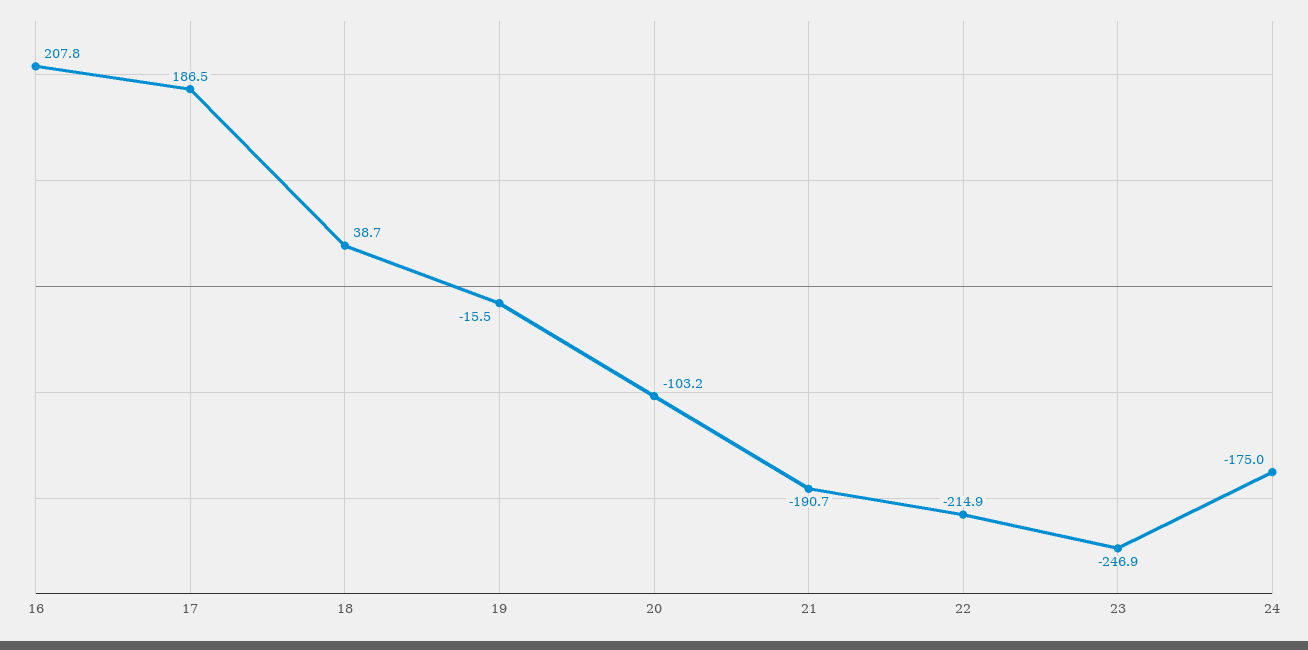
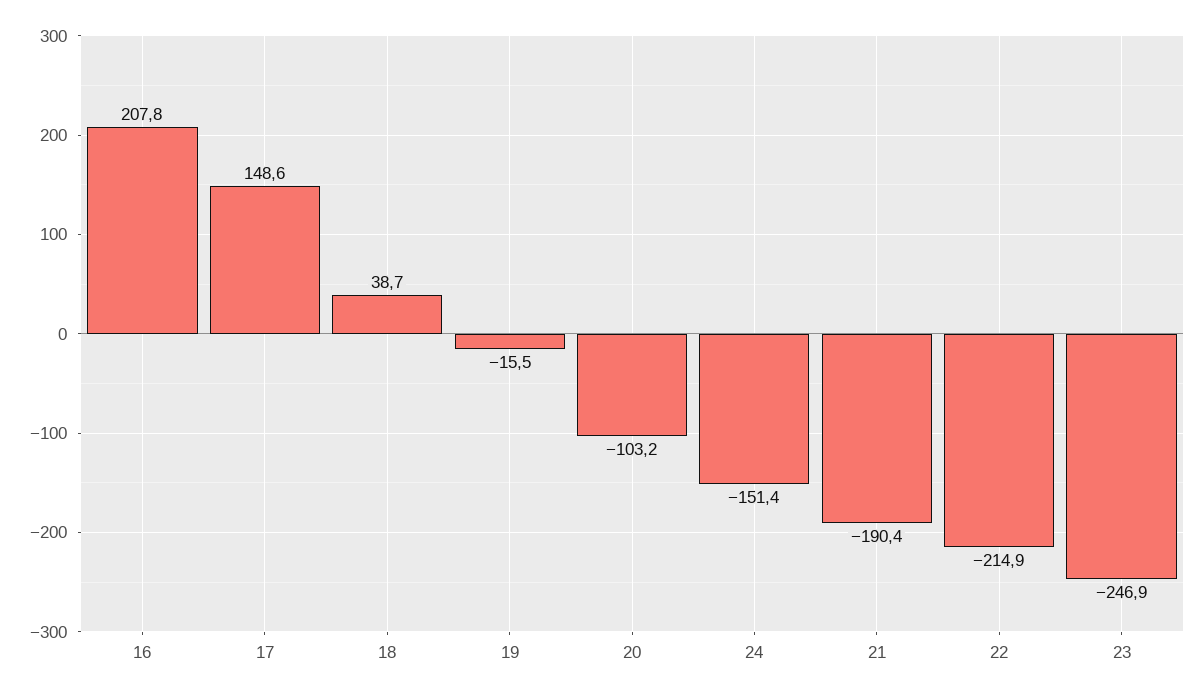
17: 186.5 -> 148.6
21: -190.7 -> -190.4
24: -175 -> -151.4

